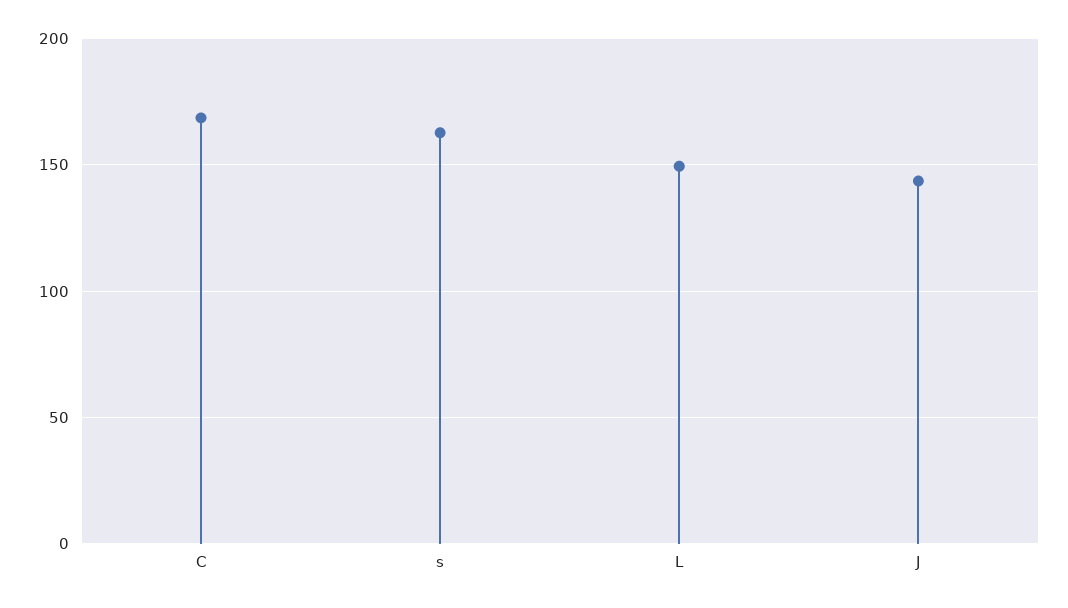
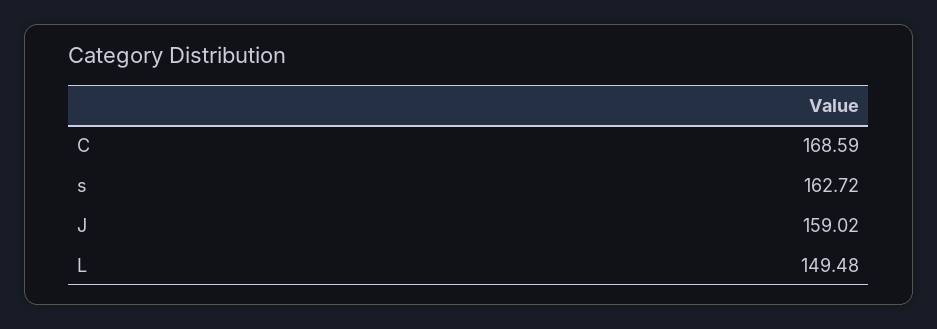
J: 145 -> 159.02

